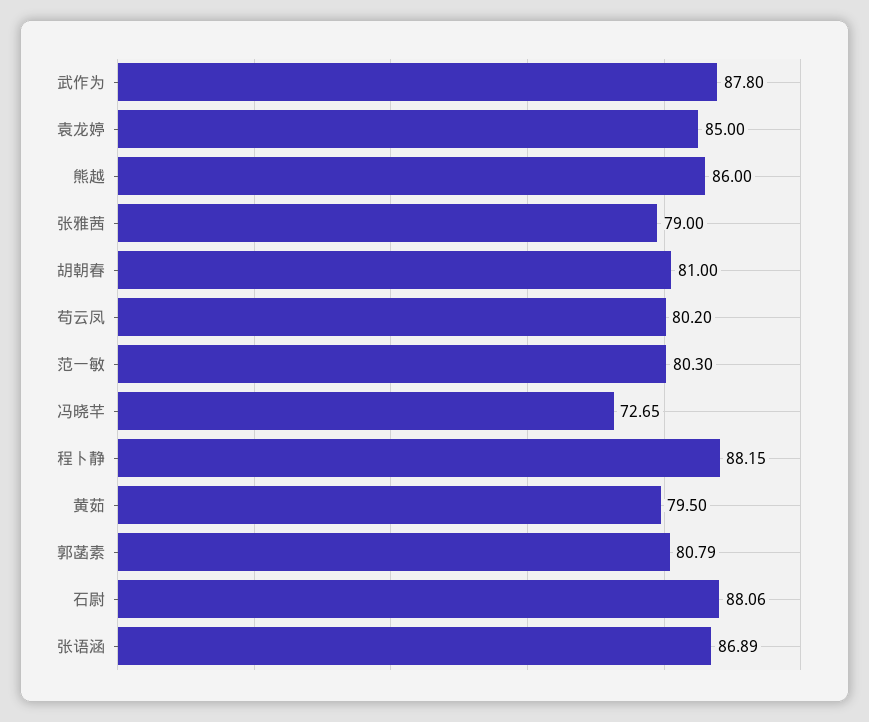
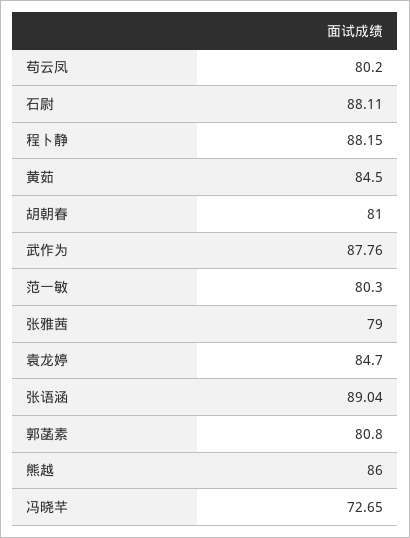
武作为: 87.8 -> 87.76
袁龙婷: 85 -> 84.7
黄茹: 79.5 -> 84.5
郭菡素: 80.79 -> 80.8
石尉: 88.06 -> 88.11
张语涵: 86.89 -> 89.04

